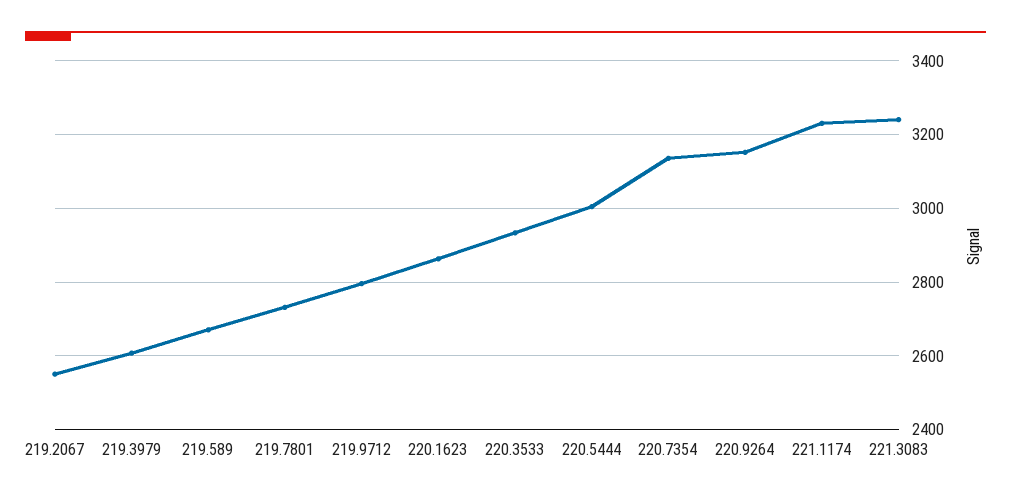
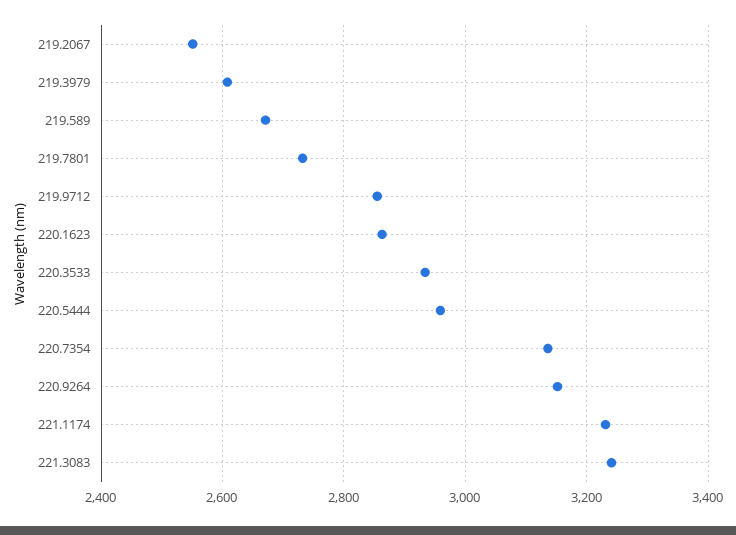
219.9712: 2800 -> 2860
220.5444: 3000 -> 2960

